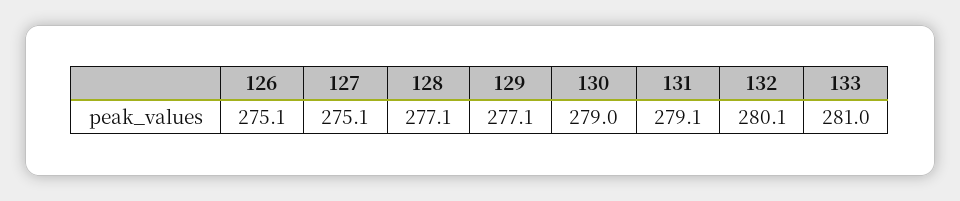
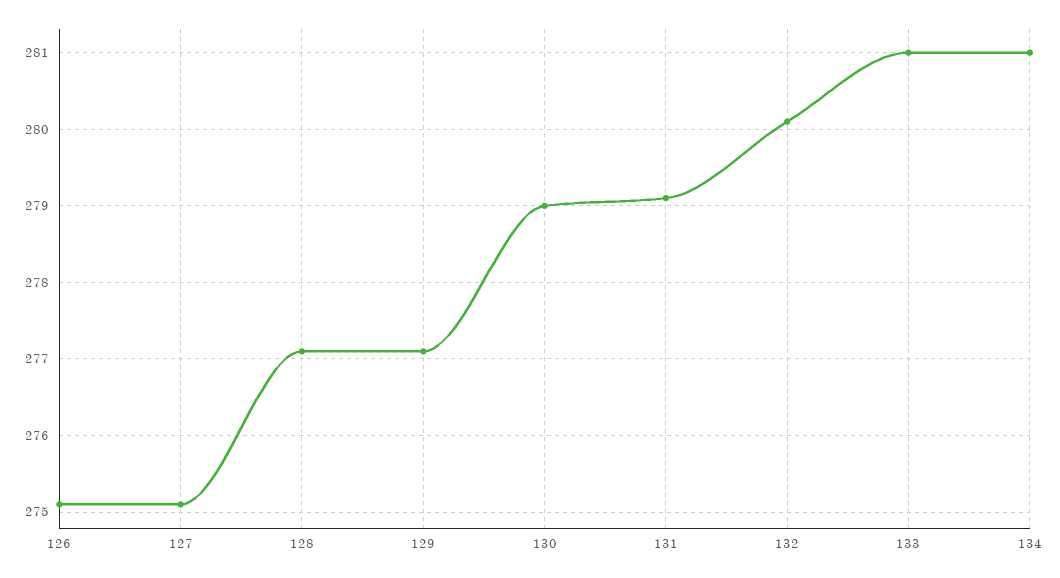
134: none -> 281

